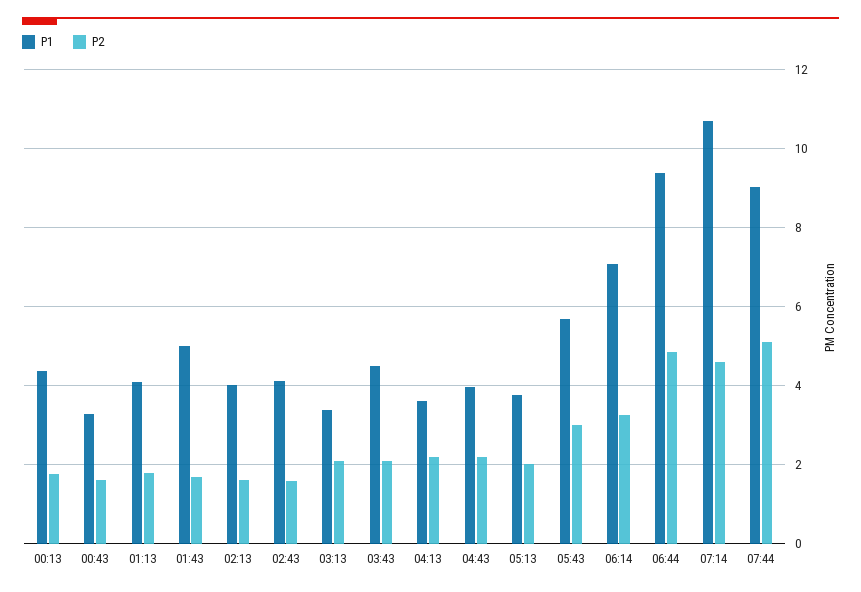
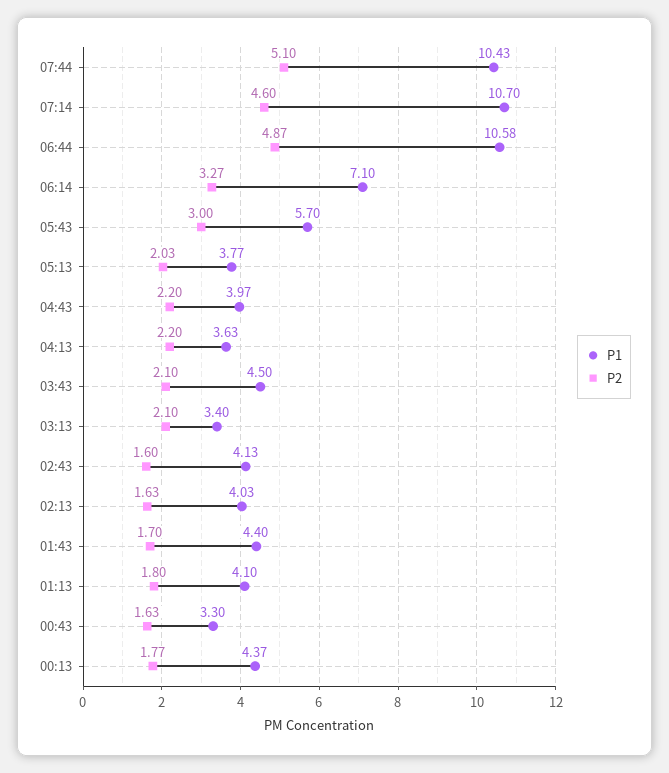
P1, 01:43: 5 -> 4.4
P1, 06:44: 9.4 -> 10.58
P1, 07:44: 9 -> 10.43

